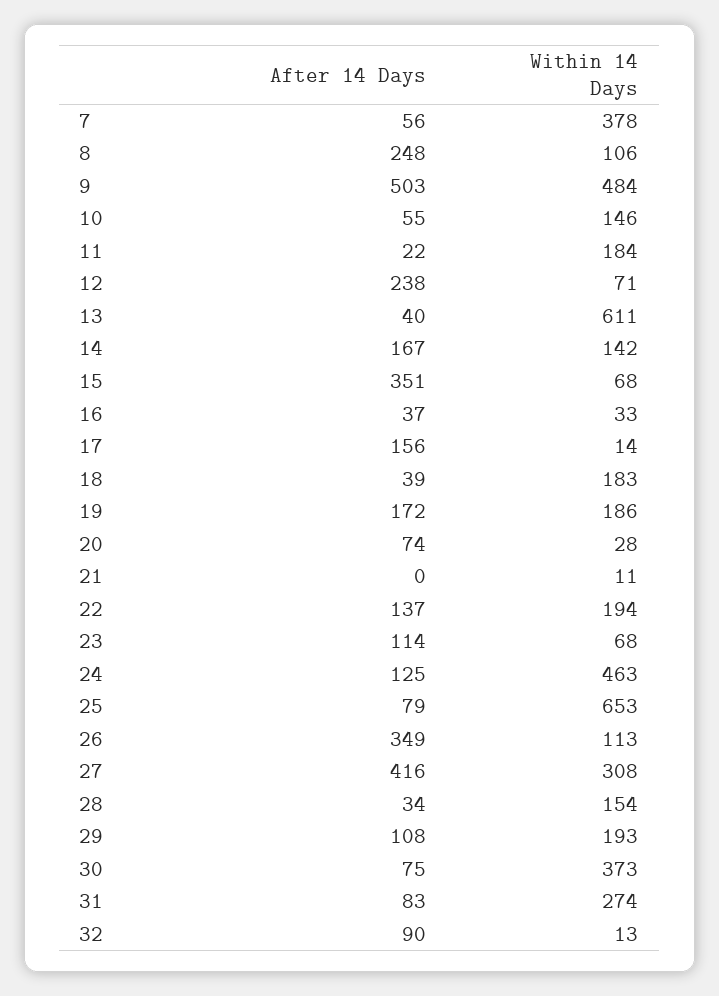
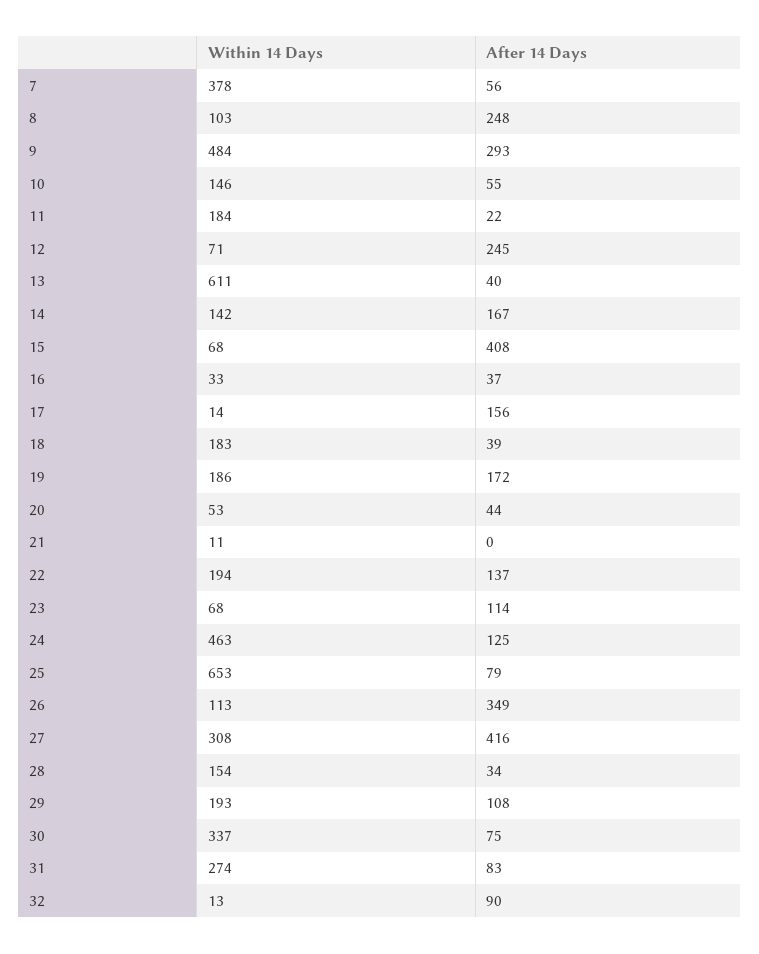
Within 14 Days, 8: 106 -> 103
After 14 Days, 9: 503 -> 293
After 14 Days, 12: 238 -> 245
After 14 Days, 15: 351 -> 408
After 14 Days, 20: 74 -> 44
Within 14 Days, 20: 28 -> 53
Within 14 Days, 30: 373 -> 337

